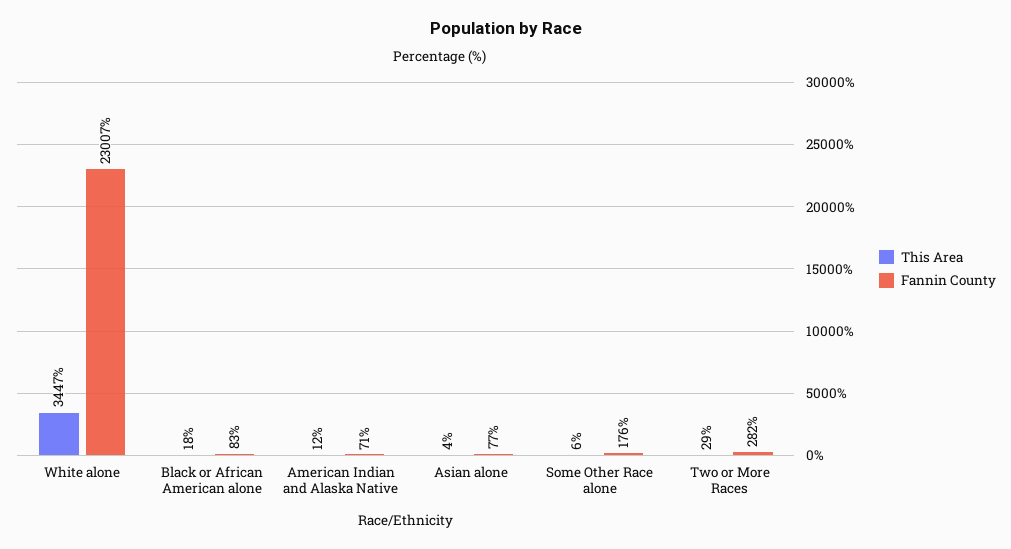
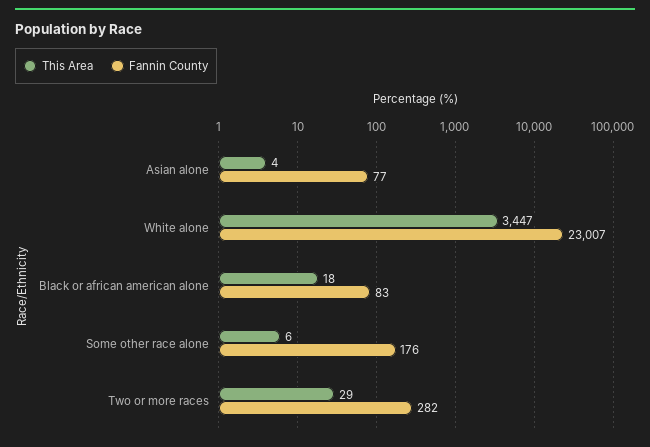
This Area, American Indian and Alaska Native: 12 -> none
Fannin County, American Indian and Alaska Native: 71 -> none

